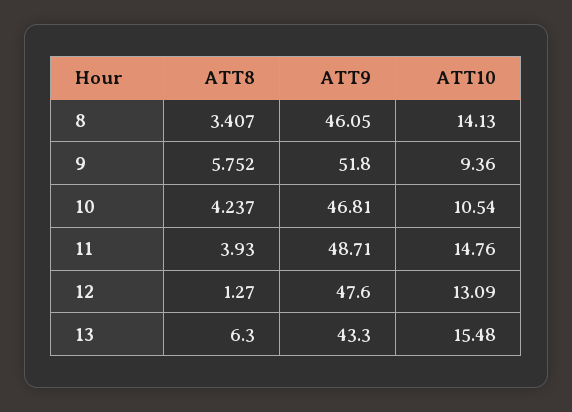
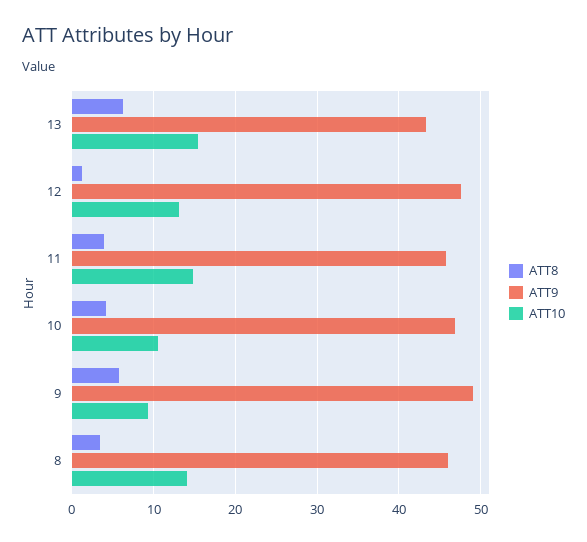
ATT9, 9: 51.8 -> 49
ATT9, 11: 48.71 -> 46

